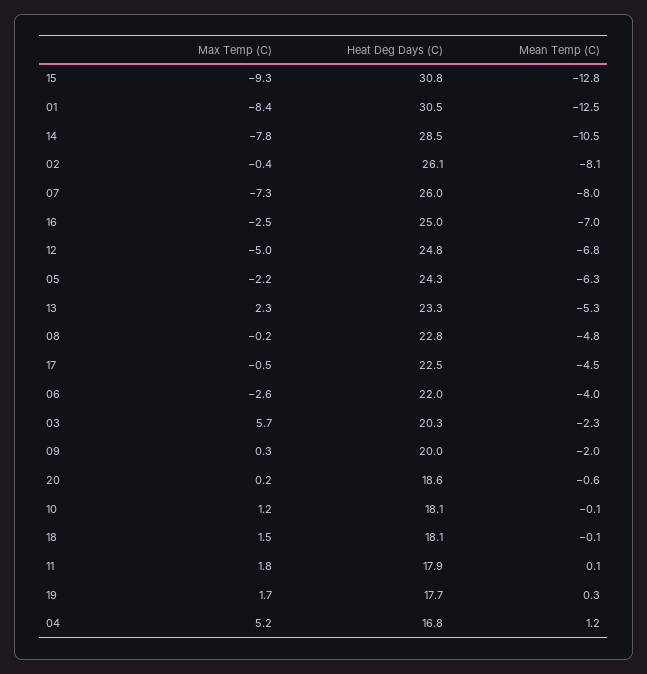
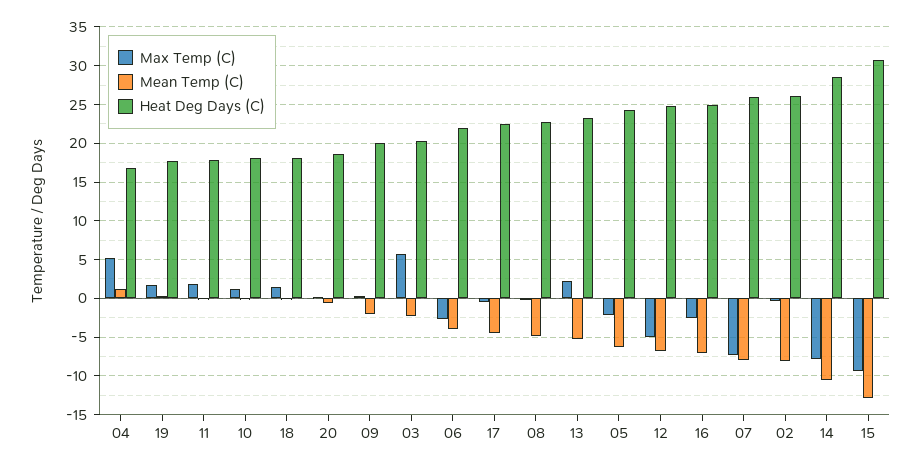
Max Temp (C), 01: -8.4 -> none
Heat Deg Days (C), 01: 30.5 -> none
Mean Temp (C), 01: -12.5 -> none

